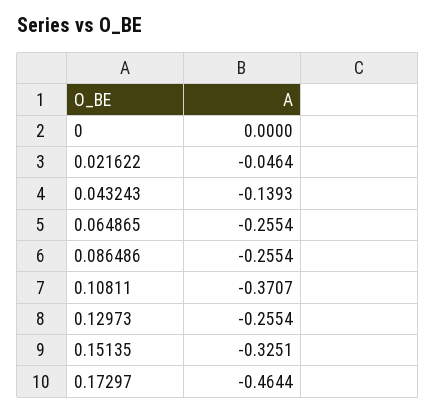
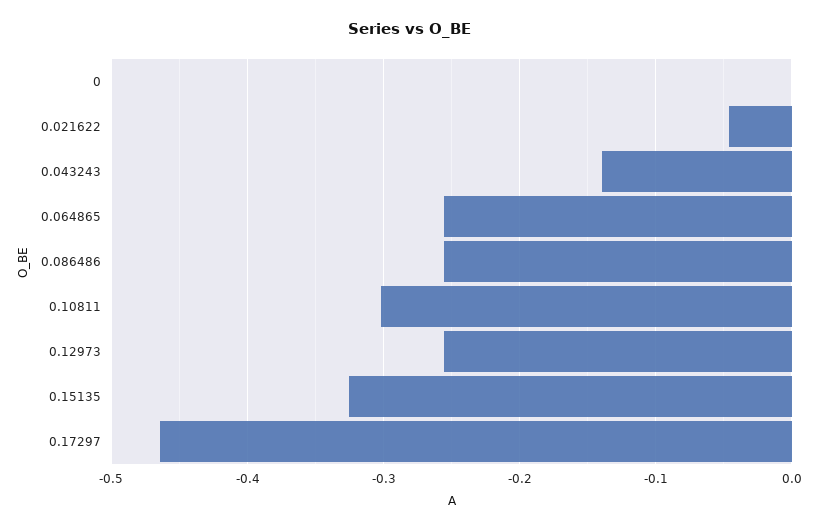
0.10811: -0.3707 -> -0.3

